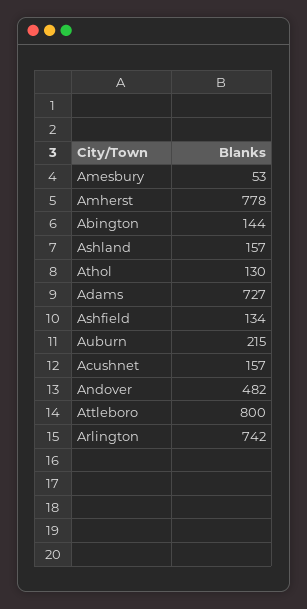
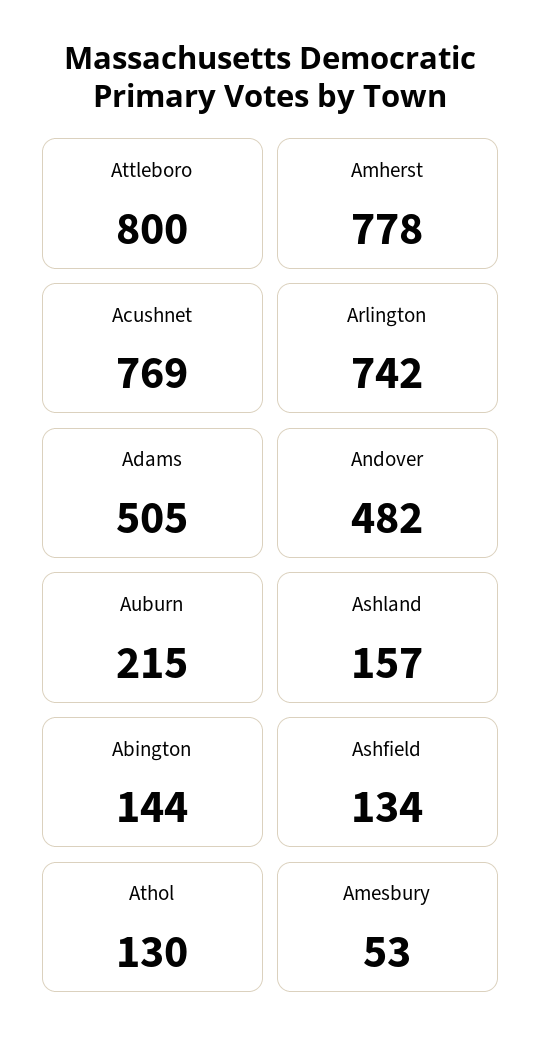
Adams: 727 -> 505
Acushnet: 157 -> 769

